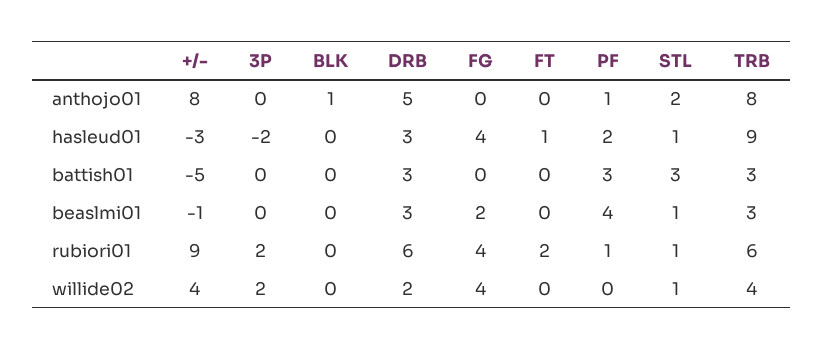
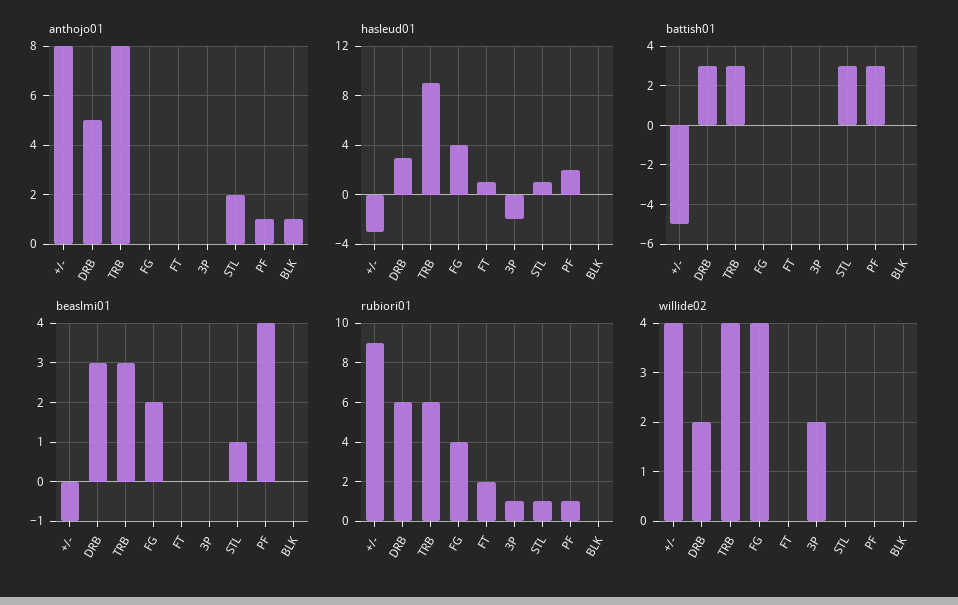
rubiori01, 3P: 2 -> 1
willide02, STL: 1 -> 0

